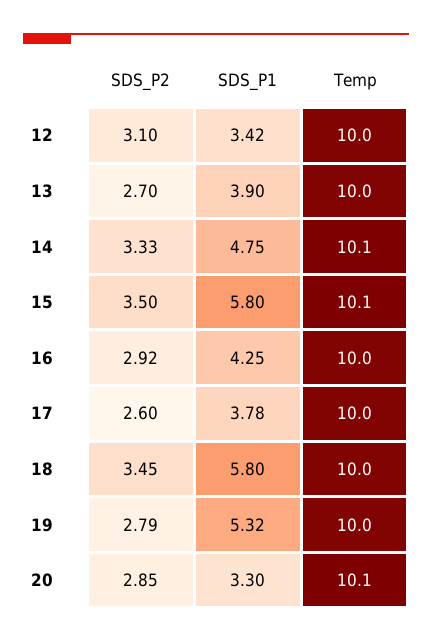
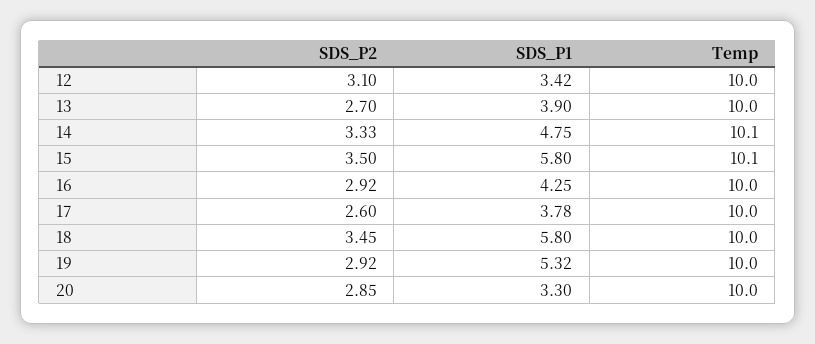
SDS_P2, 19: 2.79 -> 2.92
Temp, 20: 10.1 -> 10

